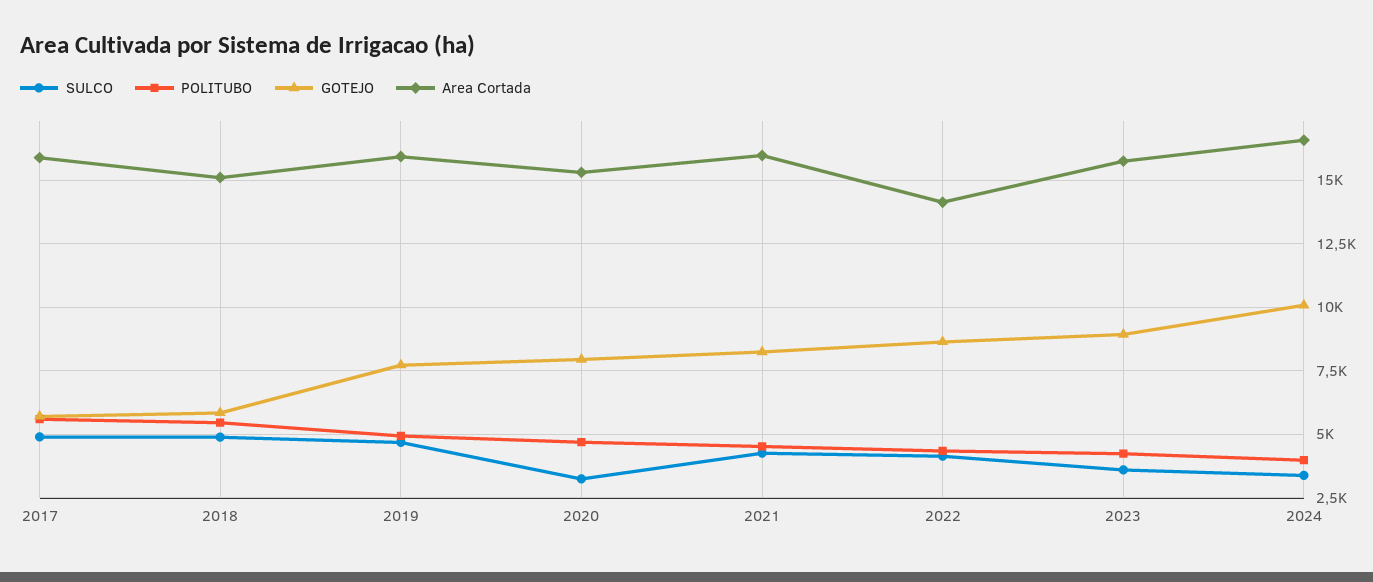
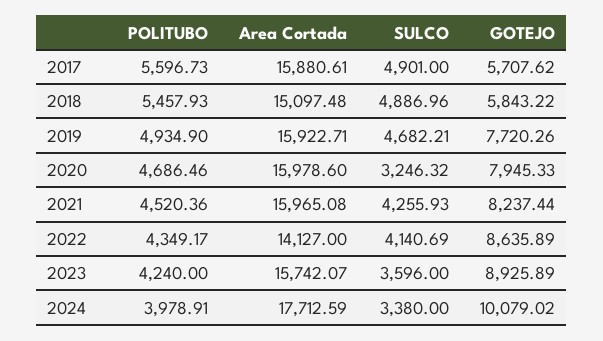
Area Cortada, 2020: 15250 -> 15978.6
Area Cortada, 2024: 16500 -> 17712.59

